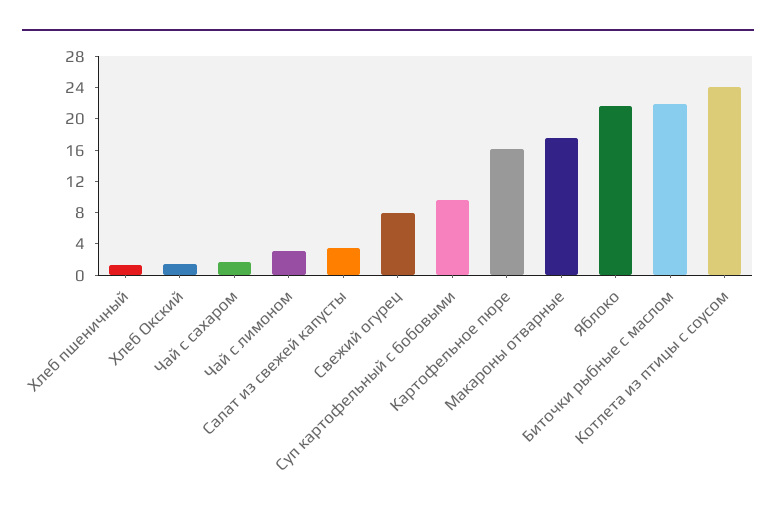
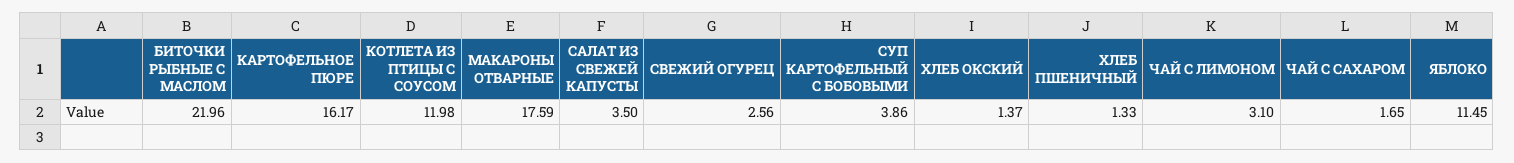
Свежий огурец: 8 -> 2.56
Суп картофельный с бобовыми: 10 -> 3.86
Яблоко: 22 -> 11.45
Котлета из птицы с соусом: 24 -> 11.98

